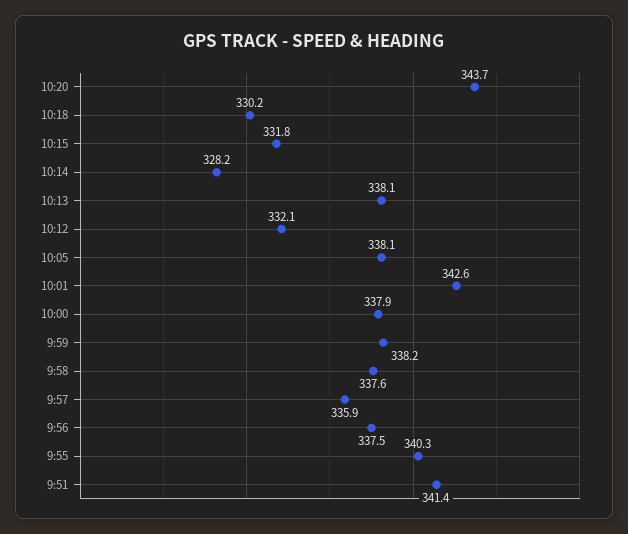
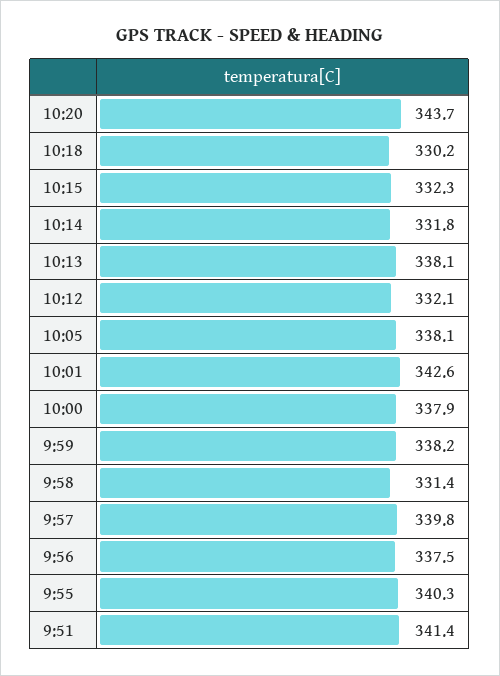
10:15: 331.8 -> 332.3
10:14: 328.2 -> 331.8
9:58: 337.6 -> 331.4
9:57: 335.9 -> 339.8

